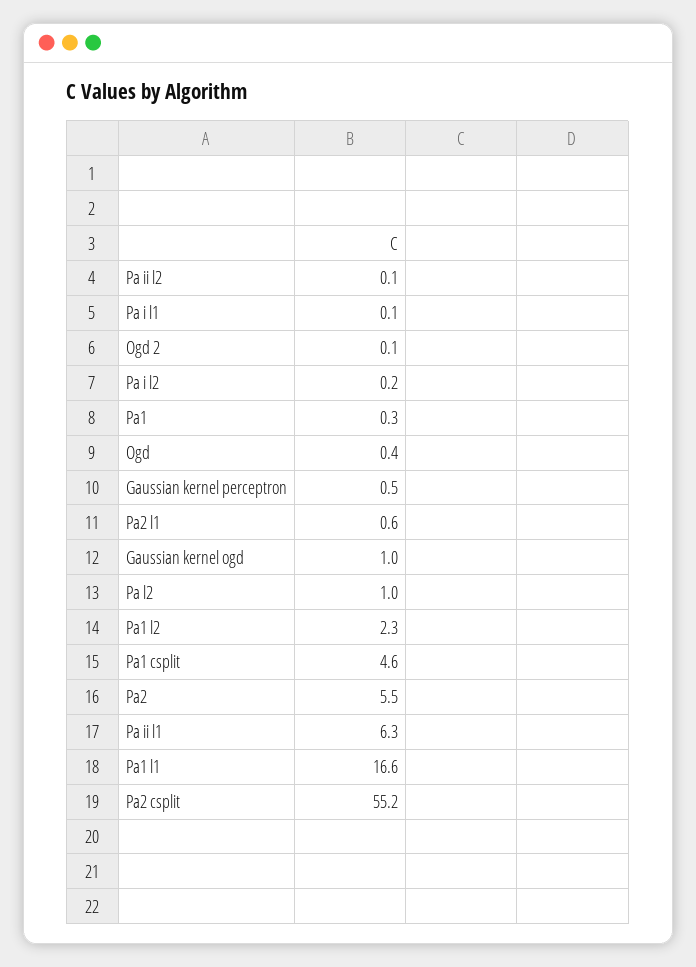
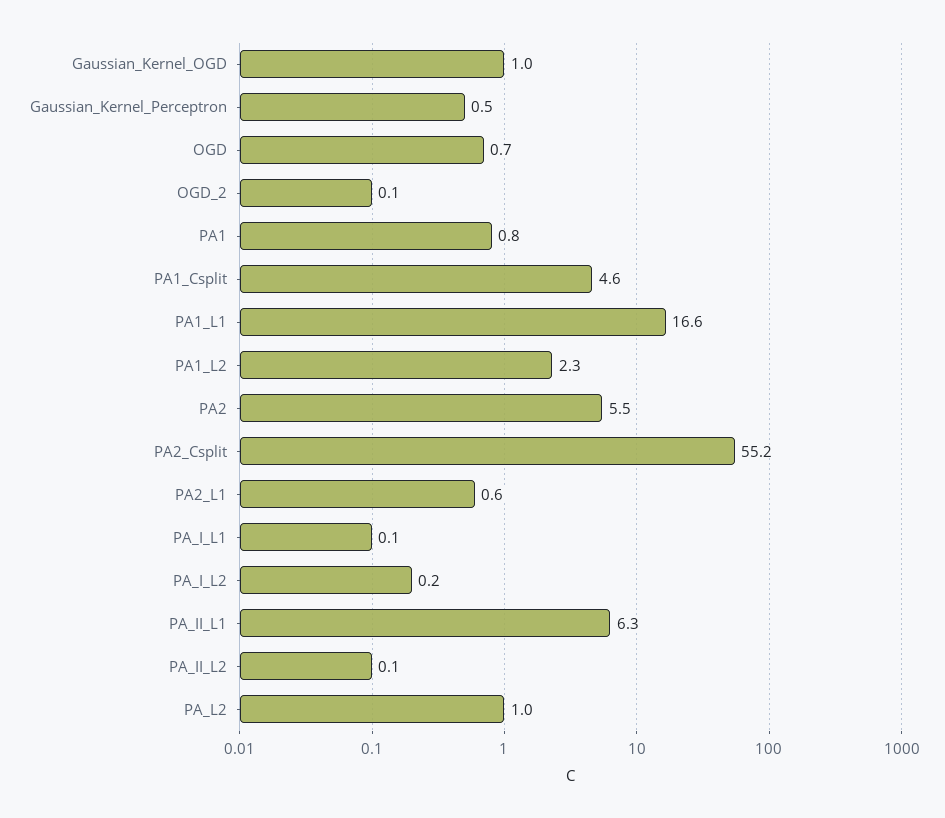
Pa1: 0.3 -> 0.8
Ogd: 0.4 -> 0.7

